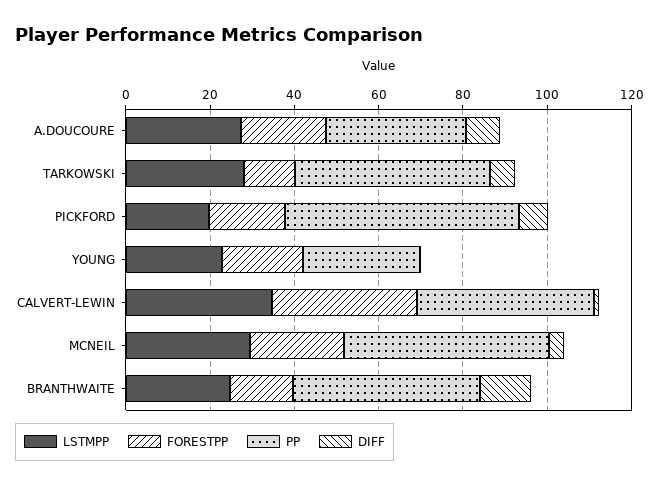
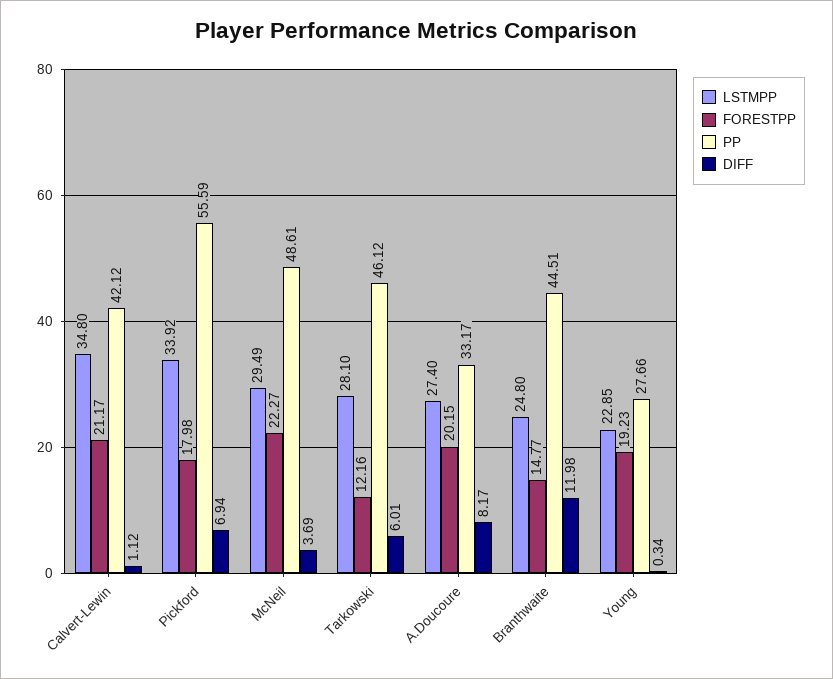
LSTMPP, PICKFORD: 20 -> 33.92
FORESTPP, CALVERT-LEWIN: 35 -> 21.17

